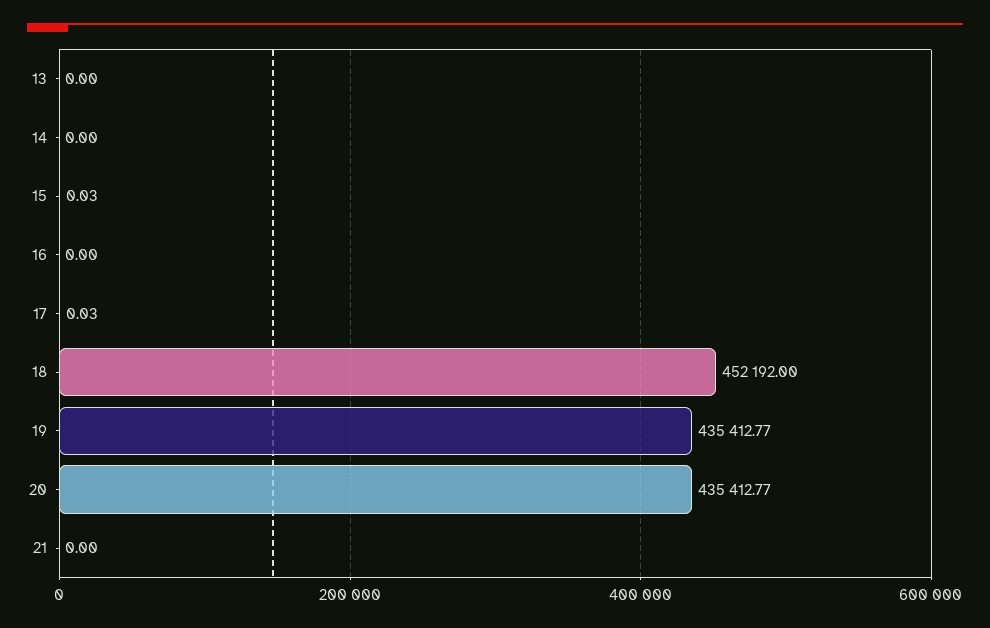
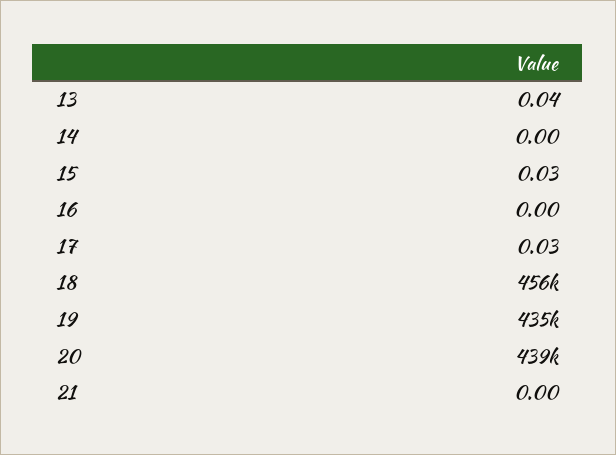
13: 0 -> 0.04
18: 452192 -> 456000
20: 435412.77 -> 439000

